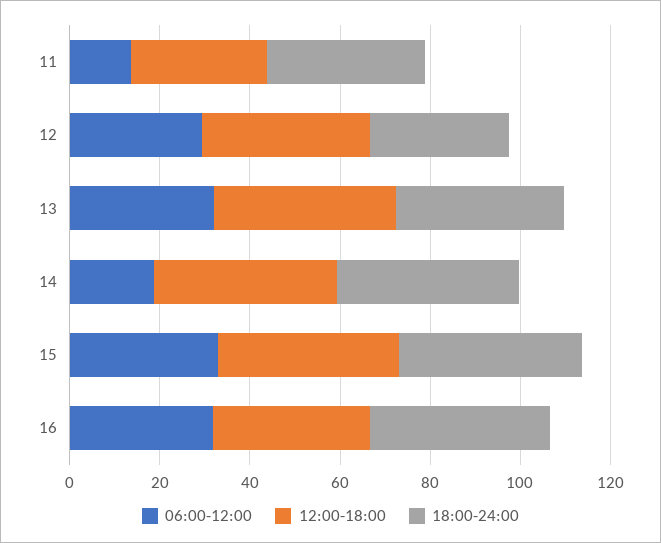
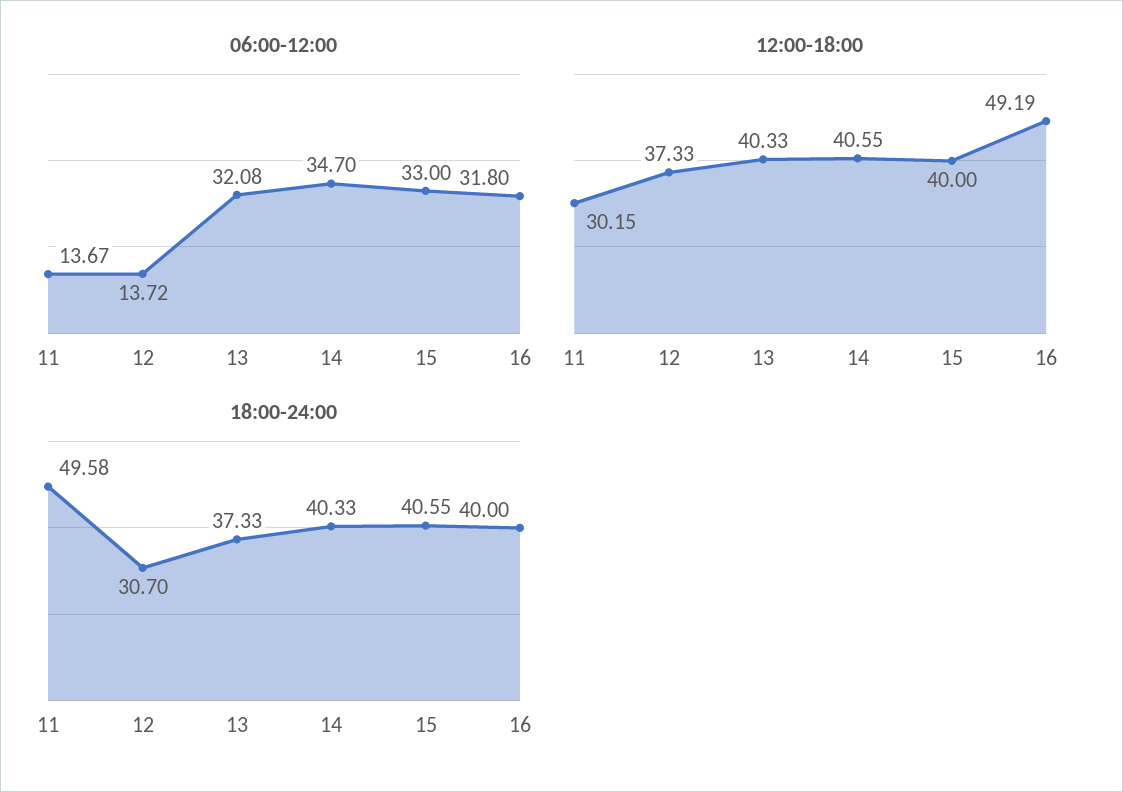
18:00-24:00, 11: 35 -> 49.58
06:00-12:00, 12: 30 -> 13.72
06:00-12:00, 14: 20 -> 34.7
12:00-18:00, 16: 35 -> 49.19

